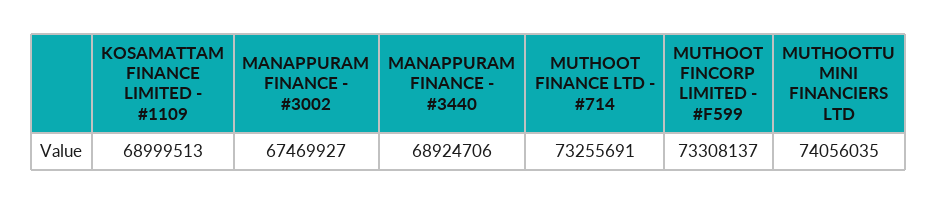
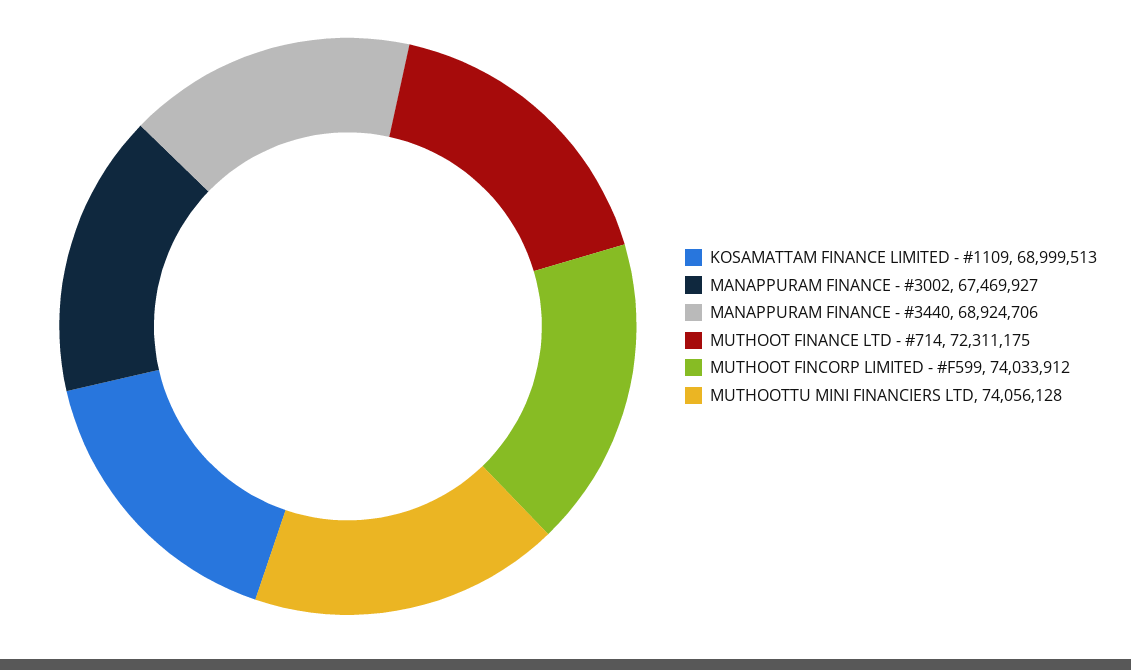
MUTHOOT FINANCE LTD - #714: 73255691 -> 72311175
MUTHOOT FINCORP LIMITED - #F599: 73308137 -> 74033912
MUTHOOTTU MINI FINANCIERS LTD: 74056035 -> 74056128

